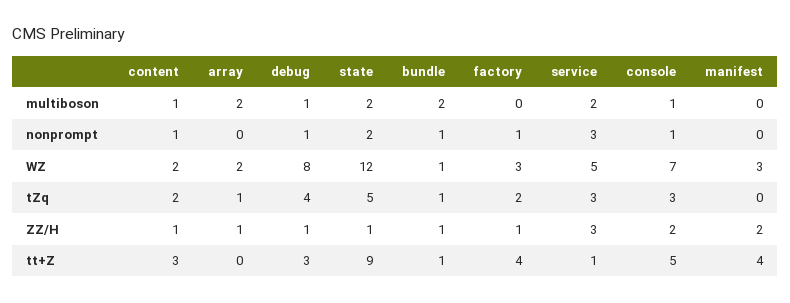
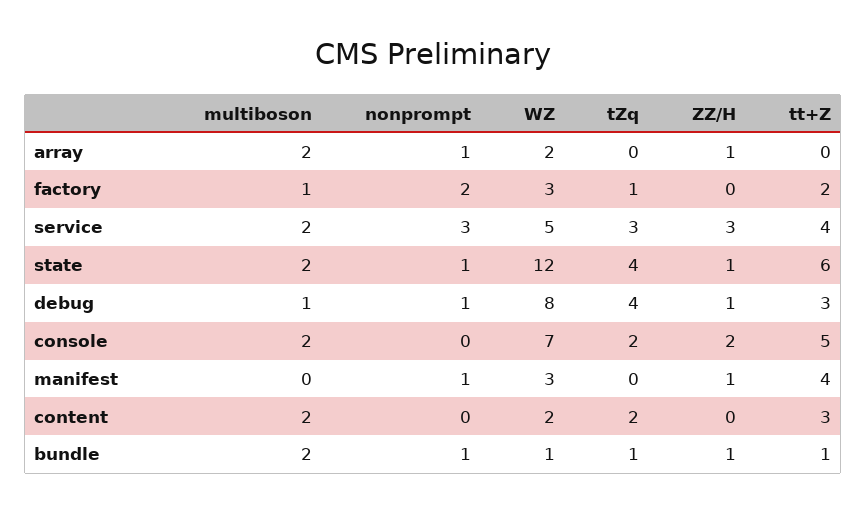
content, multiboson: 1 -> 2
factory, multiboson: 0 -> 1
console, multiboson: 1 -> 2
content, nonprompt: 1 -> 0
array, nonprompt: 0 -> 1
state, nonprompt: 2 -> 1
factory, nonprompt: 1 -> 2
console, nonprompt: 1 -> 0
manifest, nonprompt: 0 -> 1
array, tZq: 1 -> 0
state, tZq: 5 -> 4
factory, tZq: 2 -> 1
console, tZq: 3 -> 2
content, ZZ/H: 1 -> 0
factory, ZZ/H: 1 -> 0
manifest, ZZ/H: 2 -> 1
state, tt+Z: 9 -> 6
factory, tt+Z: 4 -> 2
service, tt+Z: 1 -> 4

